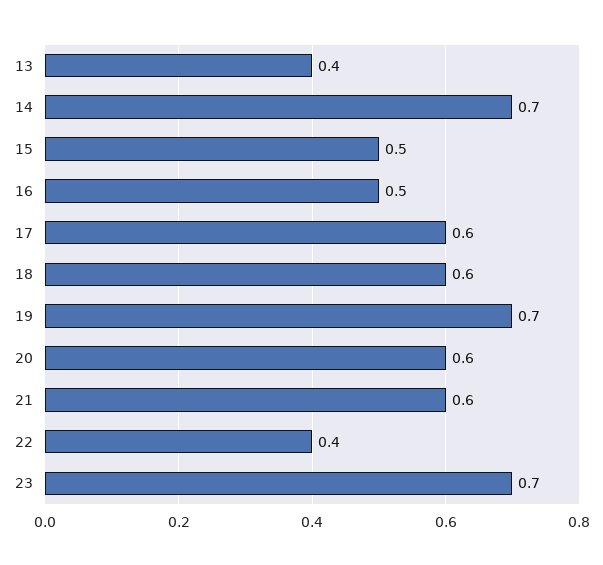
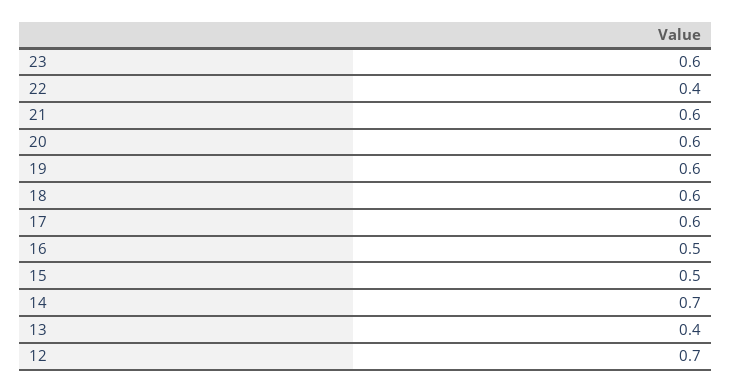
19: 0.7 -> 0.6
23: 0.7 -> 0.6
12: none -> 0.7

